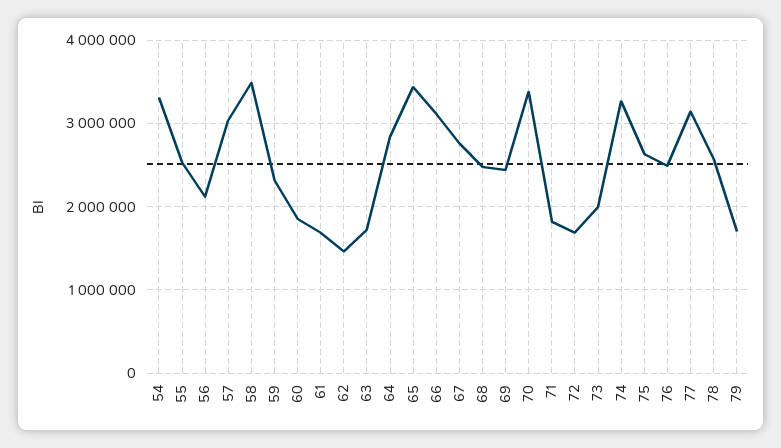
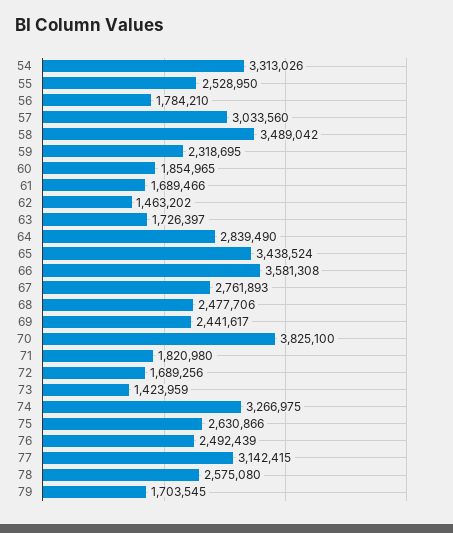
56: 2100000 -> 1784210
66: 3100000 -> 3581308
70: 3400000 -> 3825100
73: 2000000 -> 1423959

